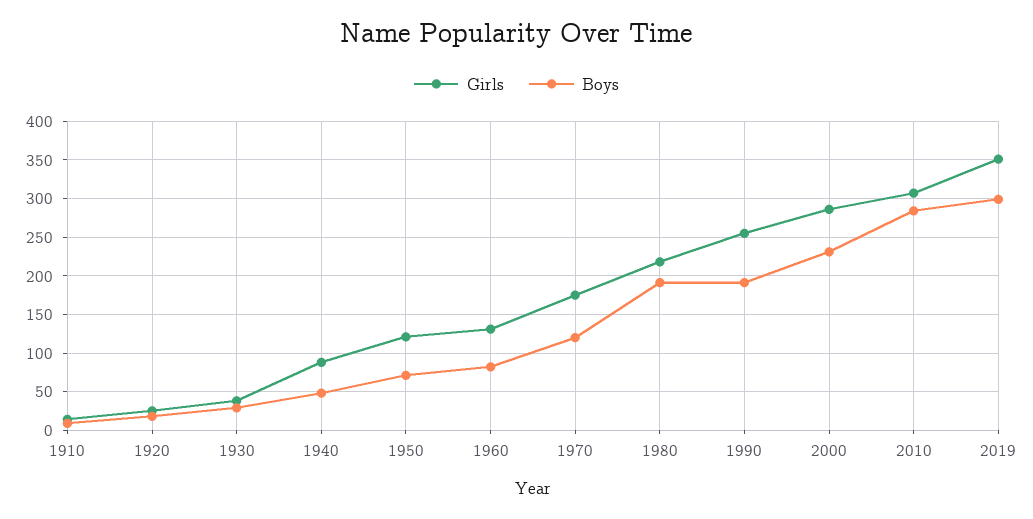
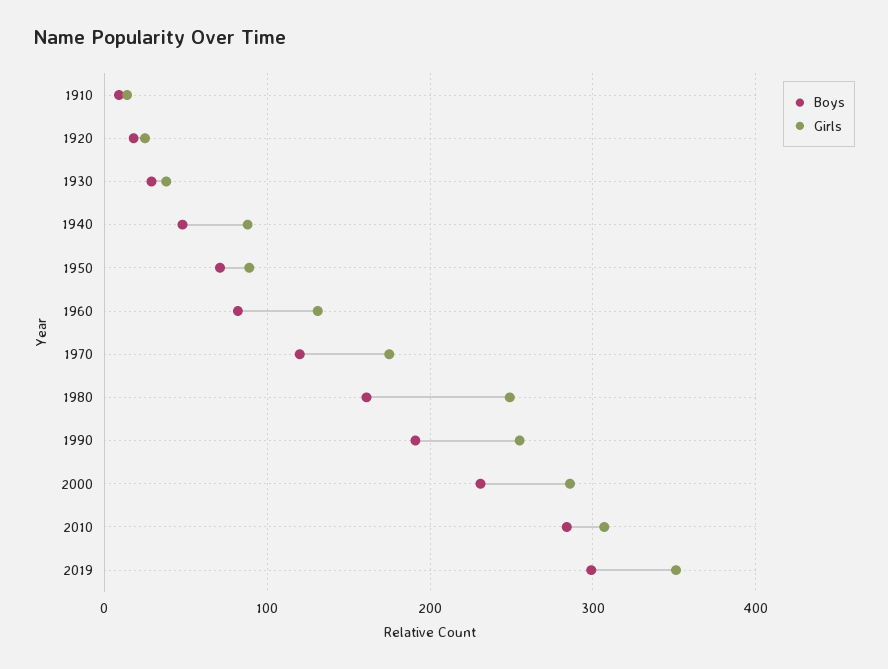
Girls, 1950: 120 -> 90
Girls, 1980: 220 -> 250
Boys, 1980: 190 -> 160

